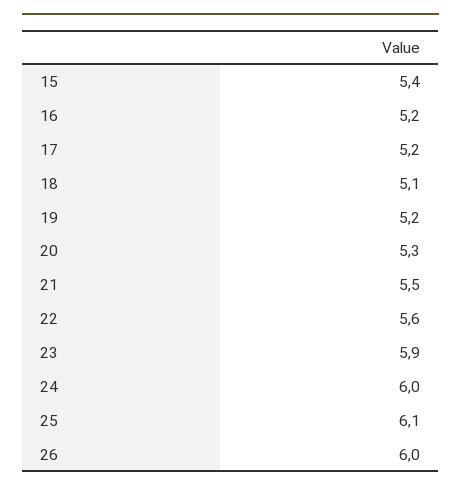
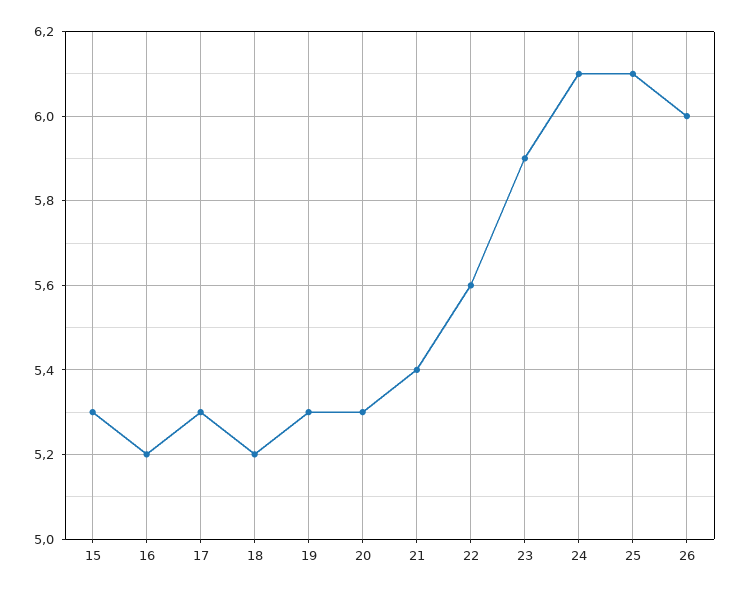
15: 5.4 -> 5.3
17: 5.2 -> 5.3
18: 5.1 -> 5.2
19: 5.2 -> 5.3
21: 5.5 -> 5.4
24: 6 -> 6.1

